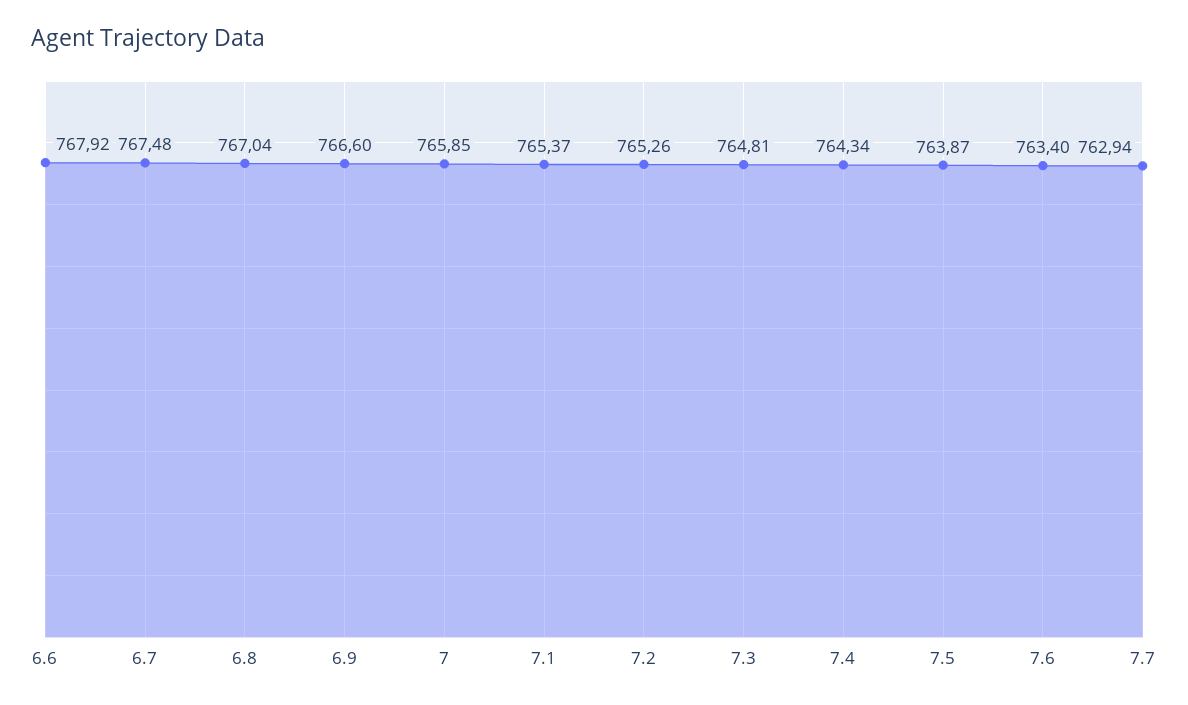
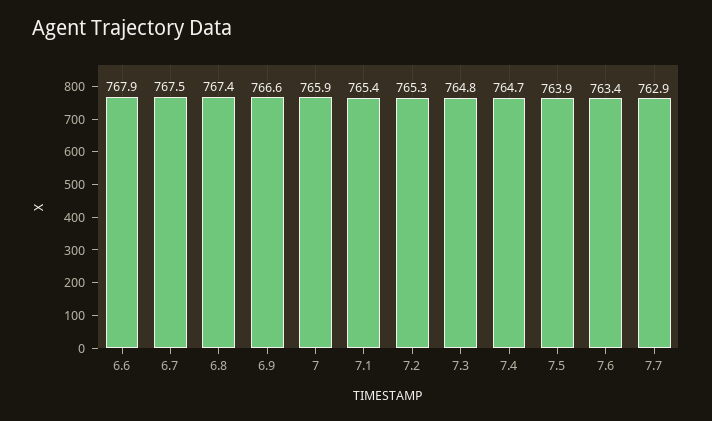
6.8: 767.04 -> 767.4
7.4: 764.34 -> 764.7

